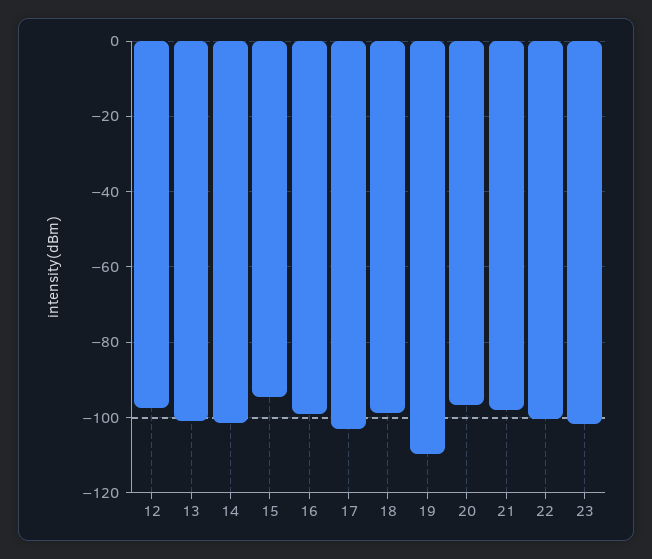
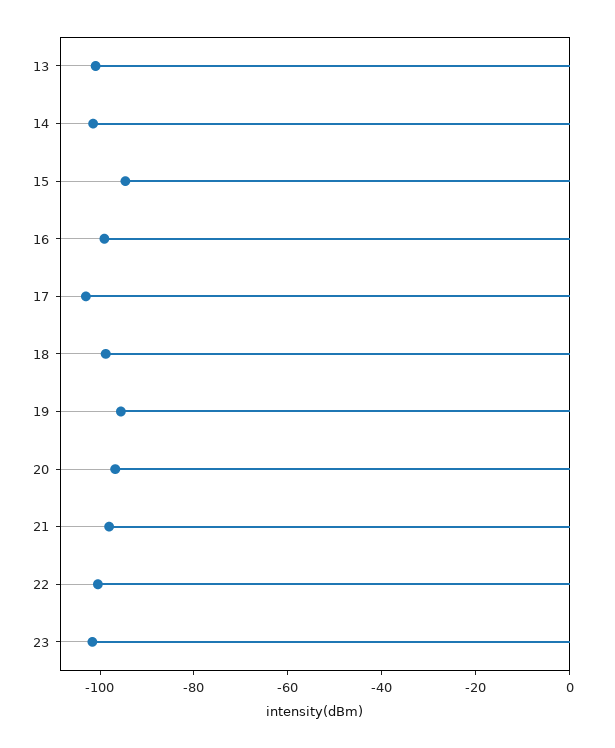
12: -98 -> none
19: -110 -> -95

